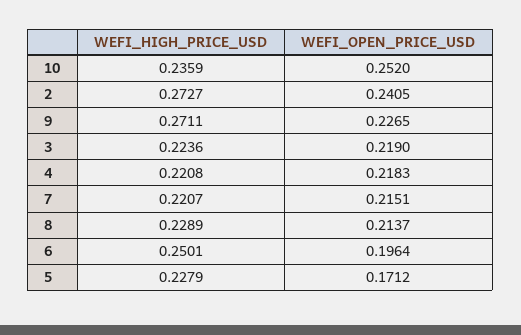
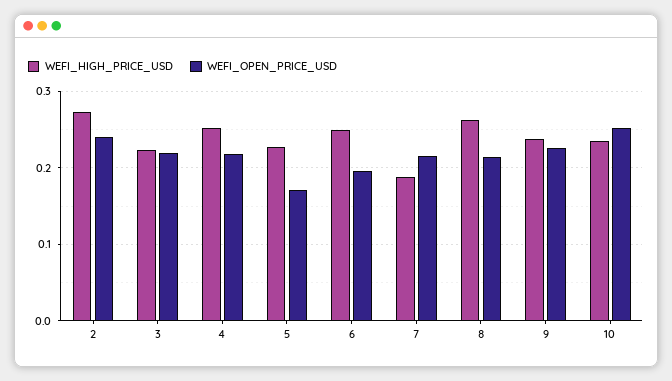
WEFI_HIGH_PRICE_USD, 9: 0.2711 -> 0.24
WEFI_HIGH_PRICE_USD, 4: 0.2208 -> 0.25
WEFI_HIGH_PRICE_USD, 7: 0.2207 -> 0.19
WEFI_HIGH_PRICE_USD, 8: 0.2289 -> 0.26

